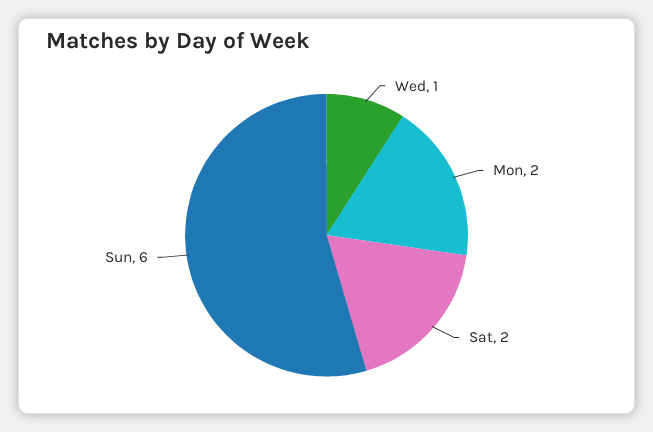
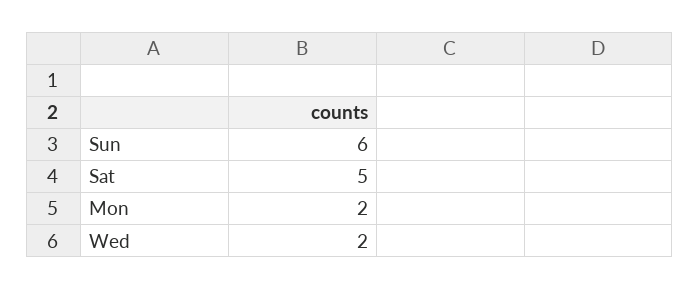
Wed: 1 -> 2
Sat: 2 -> 5

